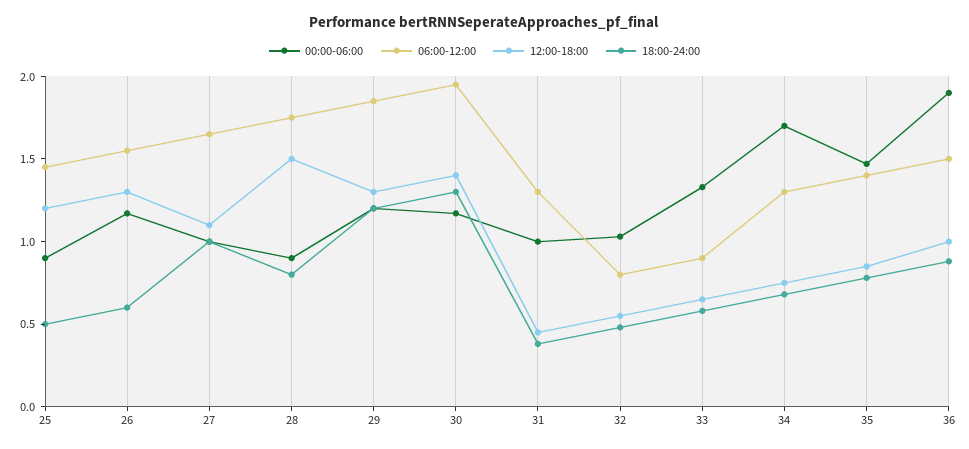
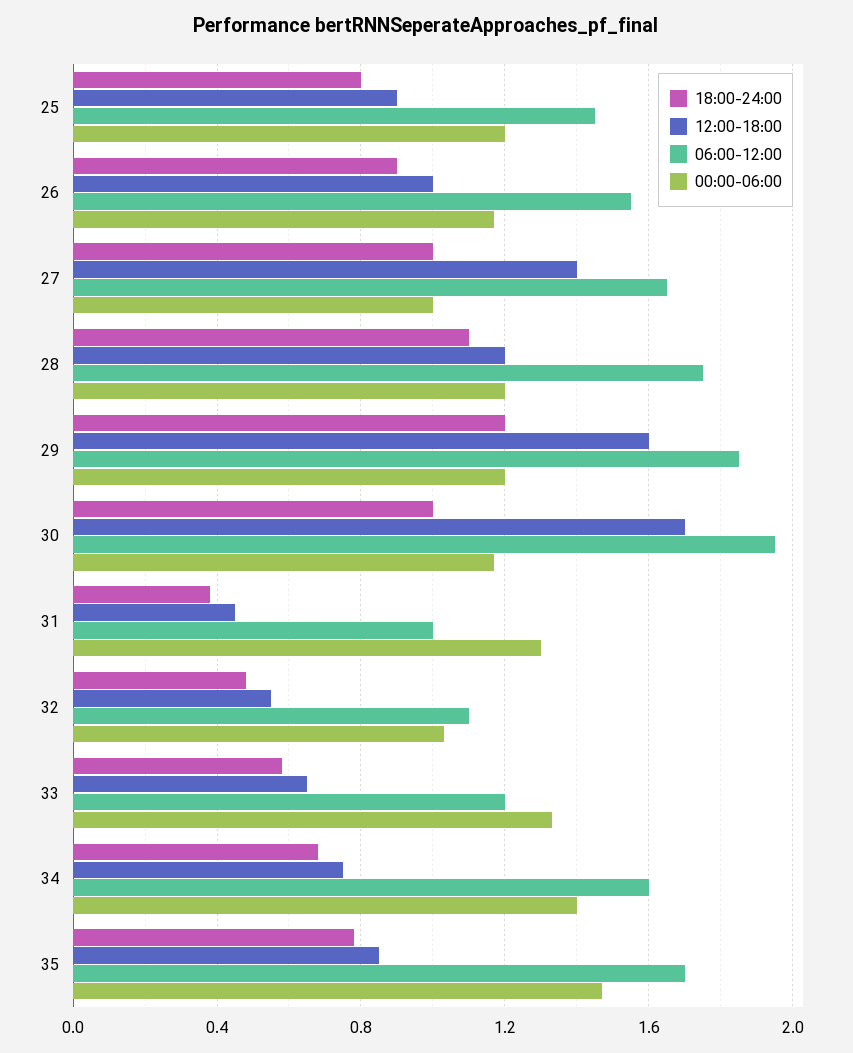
00:00-06:00, 25: 0.9 -> 1.2
12:00-18:00, 25: 1.2 -> 0.9
18:00-24:00, 25: 0.5 -> 0.8
12:00-18:00, 26: 1.3 -> 1
18:00-24:00, 26: 0.6 -> 0.9
12:00-18:00, 27: 1.1 -> 1.4
00:00-06:00, 28: 0.9 -> 1.2
12:00-18:00, 28: 1.5 -> 1.2
18:00-24:00, 28: 0.8 -> 1.1
12:00-18:00, 29: 1.3 -> 1.6
12:00-18:00, 30: 1.4 -> 1.7
18:00-24:00, 30: 1.3 -> 1
00:00-06:00, 31: 1 -> 1.3
06:00-12:00, 31: 1.3 -> 1
06:00-12:00, 32: 0.8 -> 1.1
06:00-12:00, 33: 0.9 -> 1.2
00:00-06:00, 34: 1.7 -> 1.4
06:00-12:00, 34: 1.3 -> 1.6
06:00-12:00, 35: 1.4 -> 1.7
00:00-06:00, 36: 1.9 -> none
06:00-12:00, 36: 1.5 -> none
12:00-18:00, 36: 1 -> none
18:00-24:00, 36: 0.9 -> none

